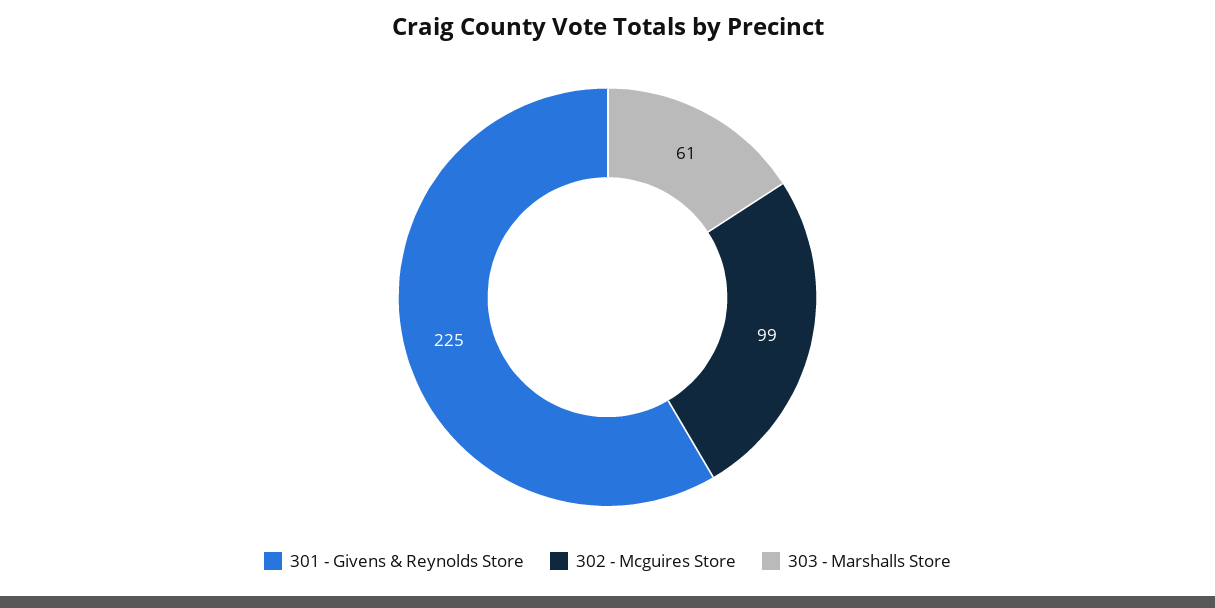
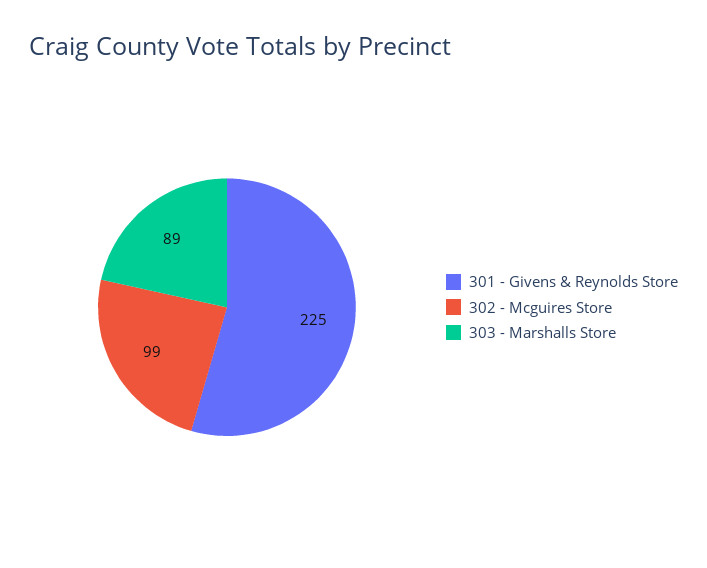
303 - Marshalls Store: 61 -> 89

